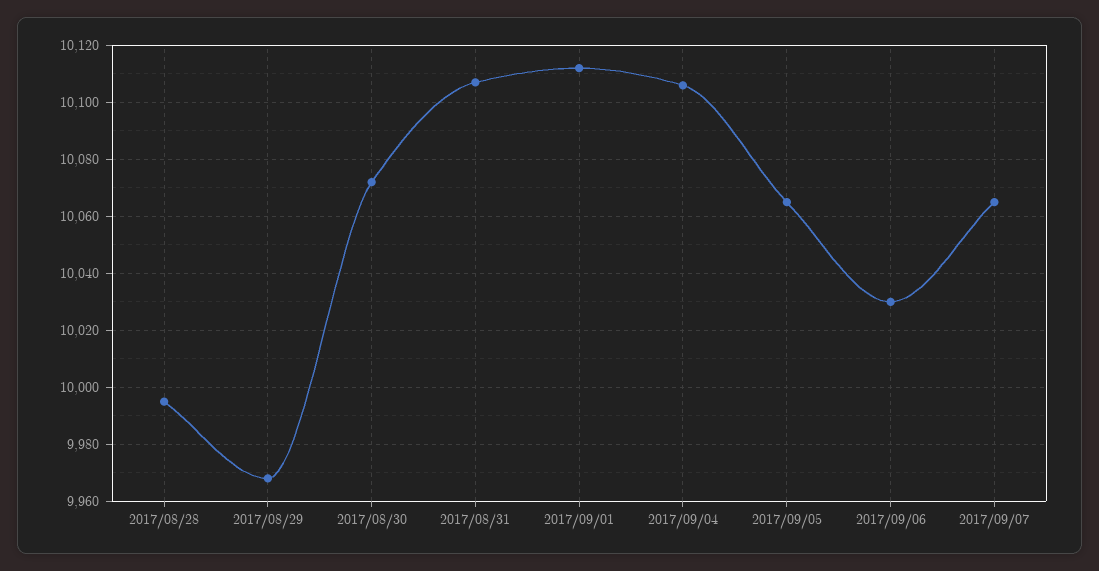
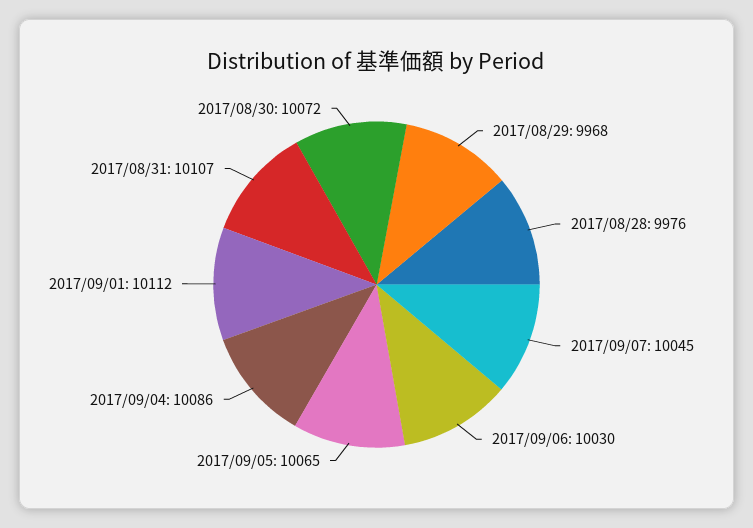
2017/08/28: 9995 -> 9976
2017/09/04: 10105 -> 10086
2017/09/07: 10065 -> 10045

